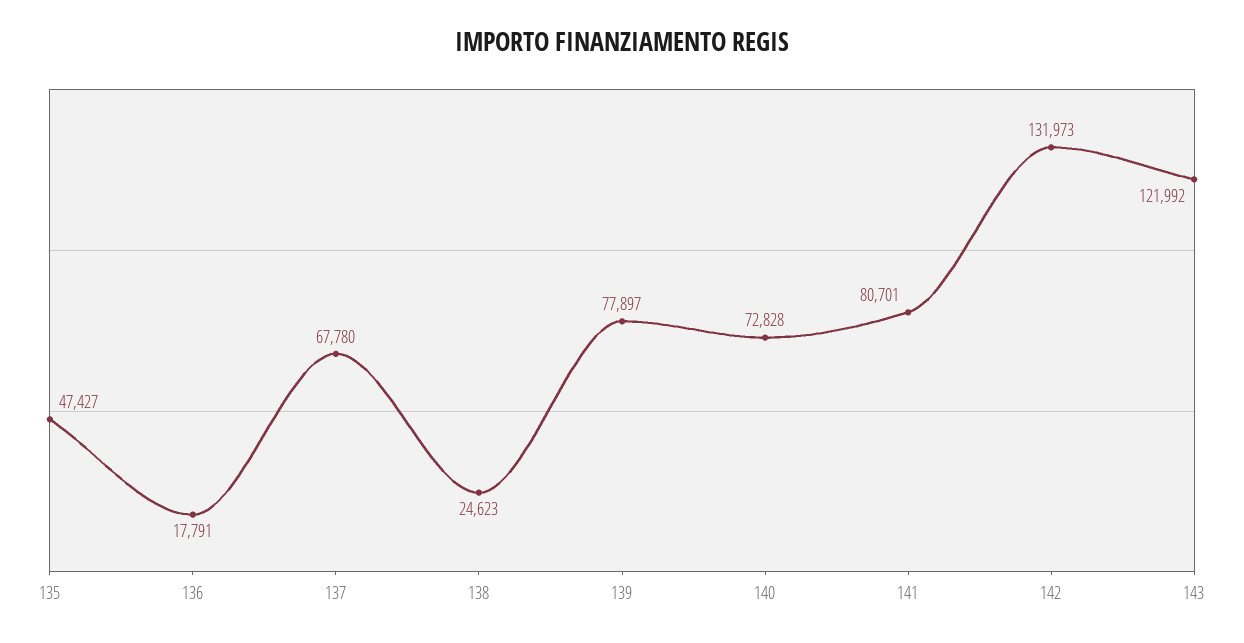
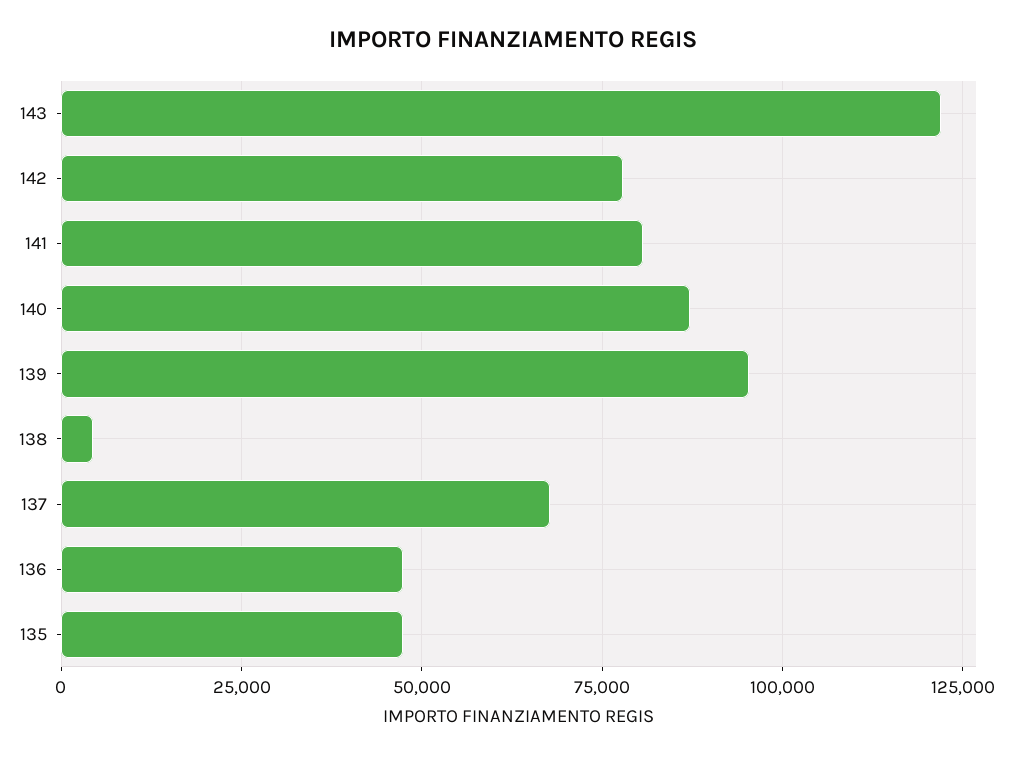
136: 17791 -> 47500
138: 24623 -> 5000
139: 77897 -> 95000
140: 72828 -> 87500
142: 131973 -> 77500

